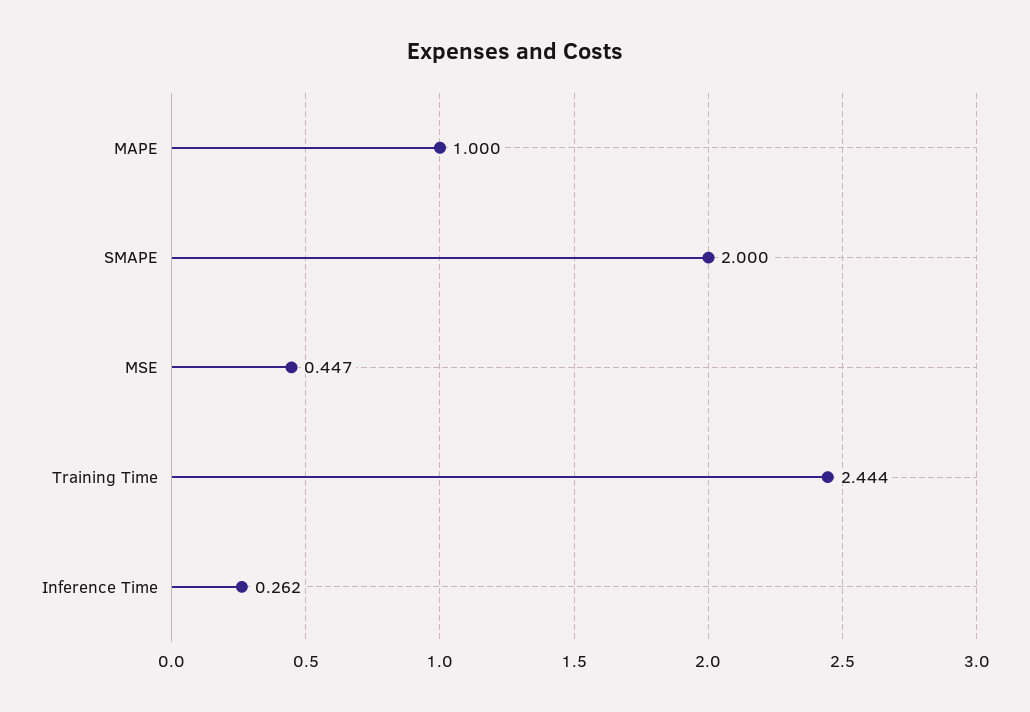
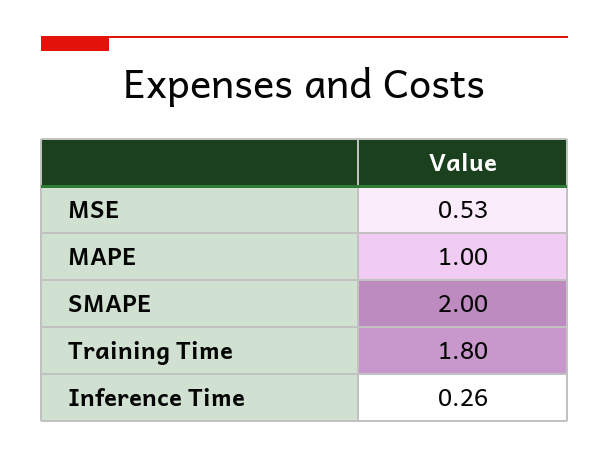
MSE: 0.447 -> 0.53
Training Time: 2.444 -> 1.8

